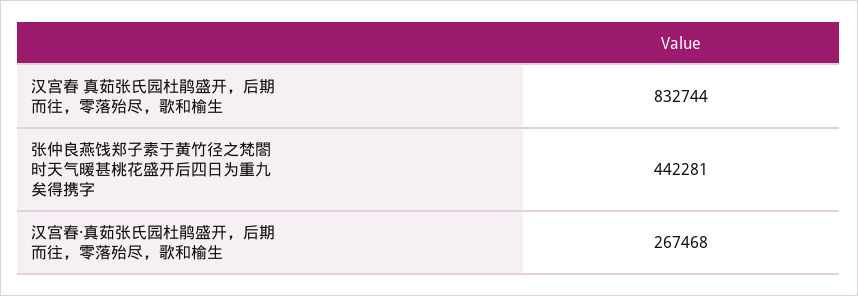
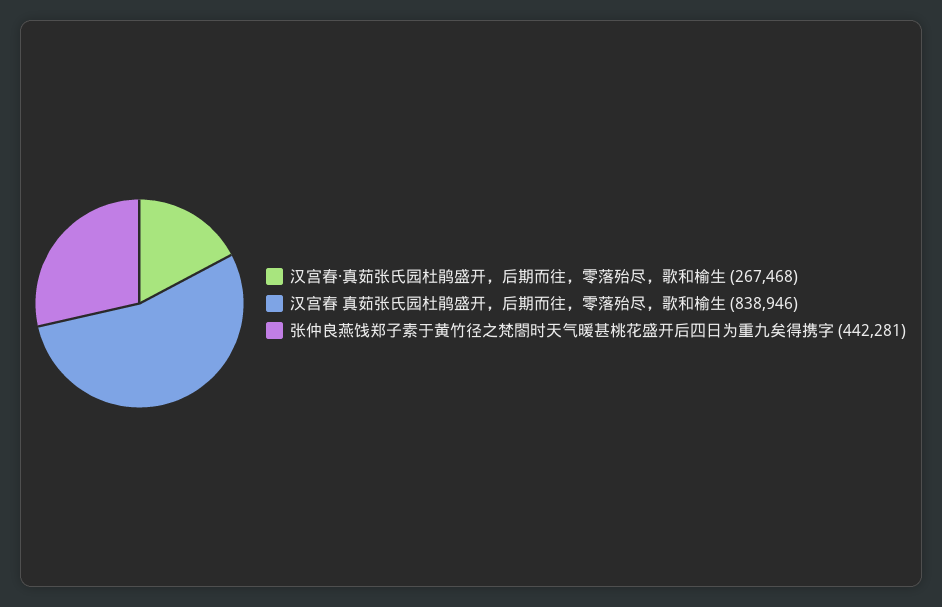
汉宫春 真茹张氏园杜鹃盛开，后期而往，零落殆尽，歌和榆生: 832744 -> 838946

